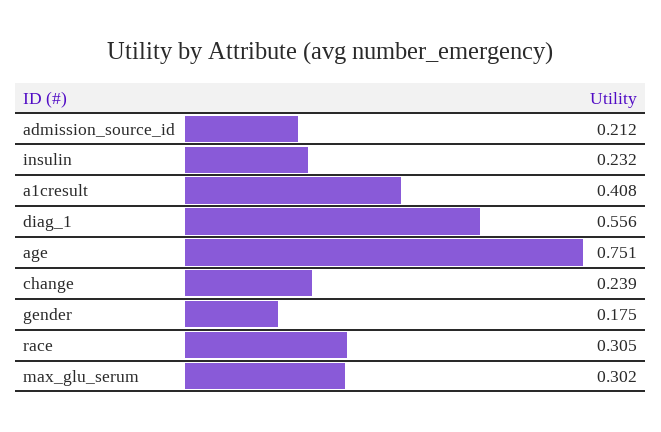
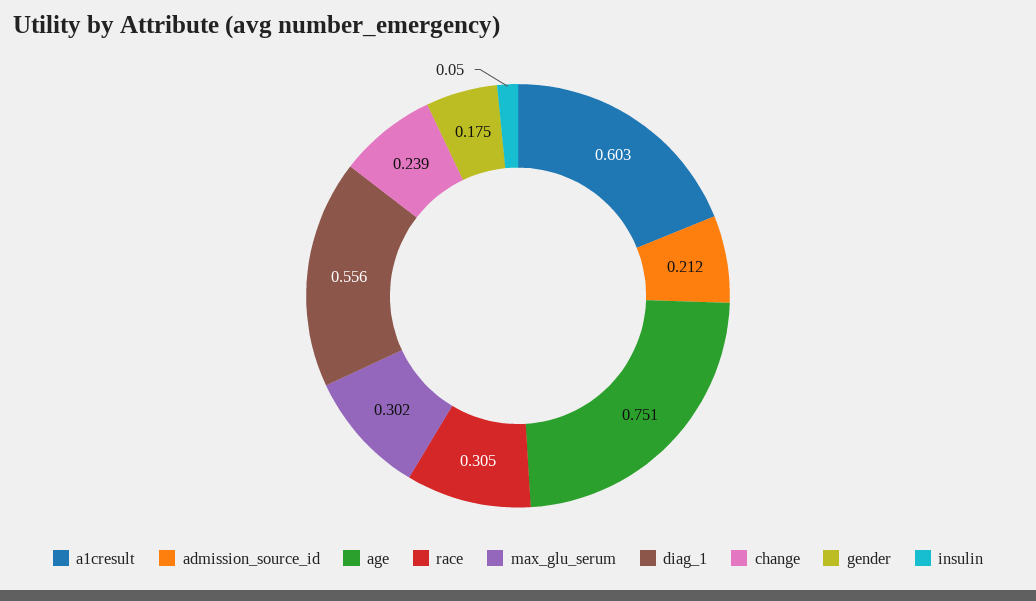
insulin: 0.232 -> 0.05
a1cresult: 0.408 -> 0.603

